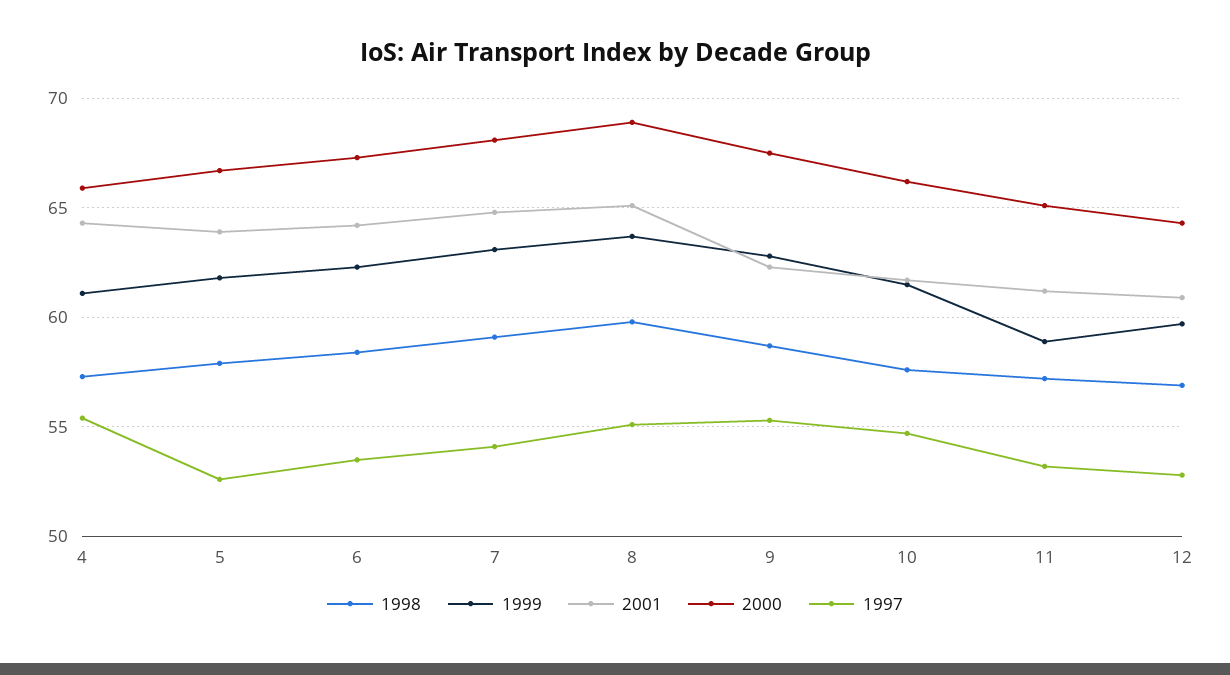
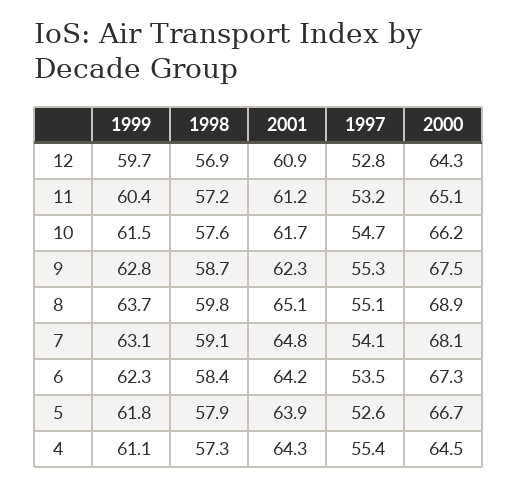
2000, 4: 66 -> 64.5
1999, 11: 59 -> 60.4

